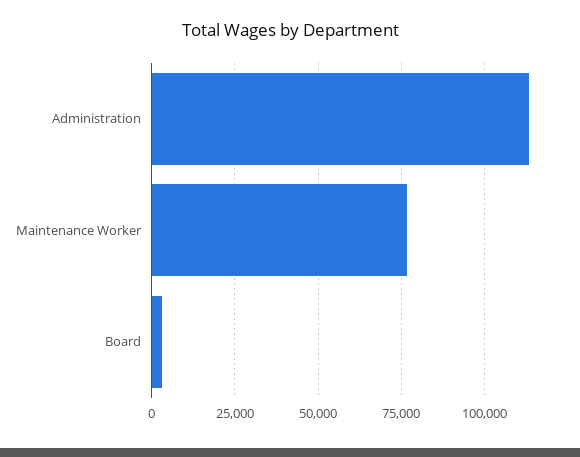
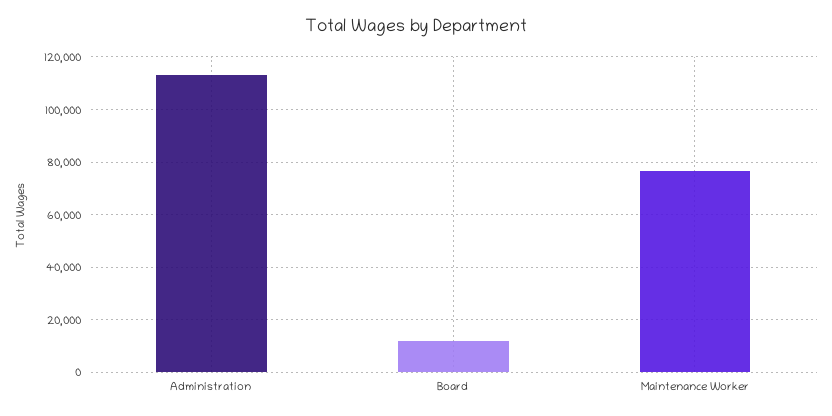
Board: 2500 -> 12500

